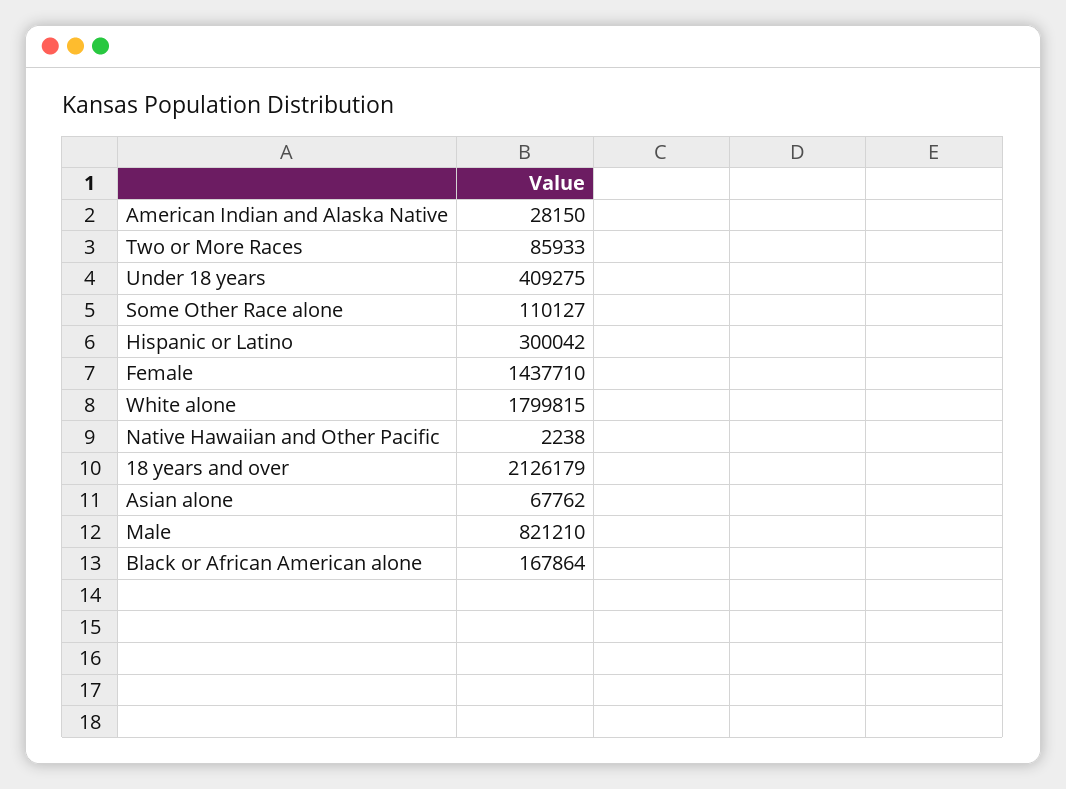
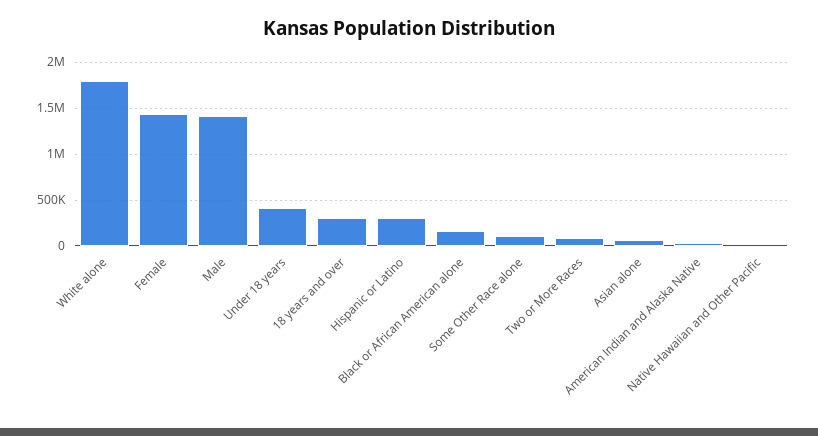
18 years and over: 2126179 -> 300000
Male: 821210 -> 1400000

